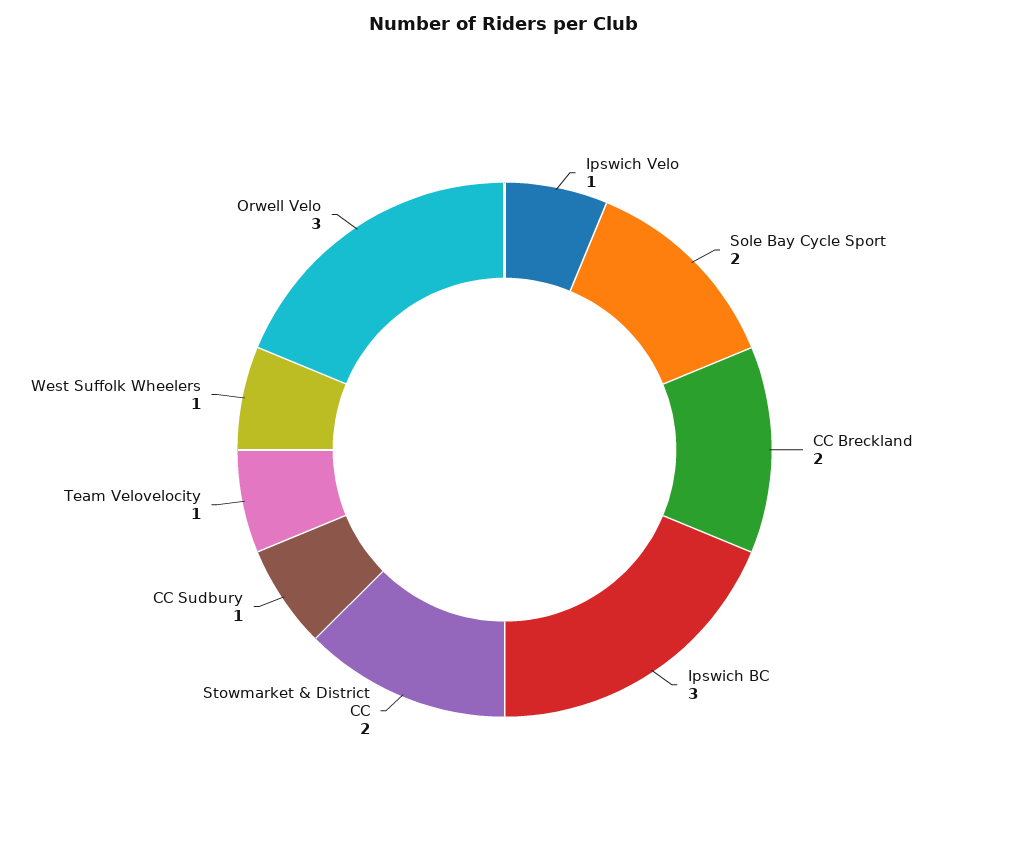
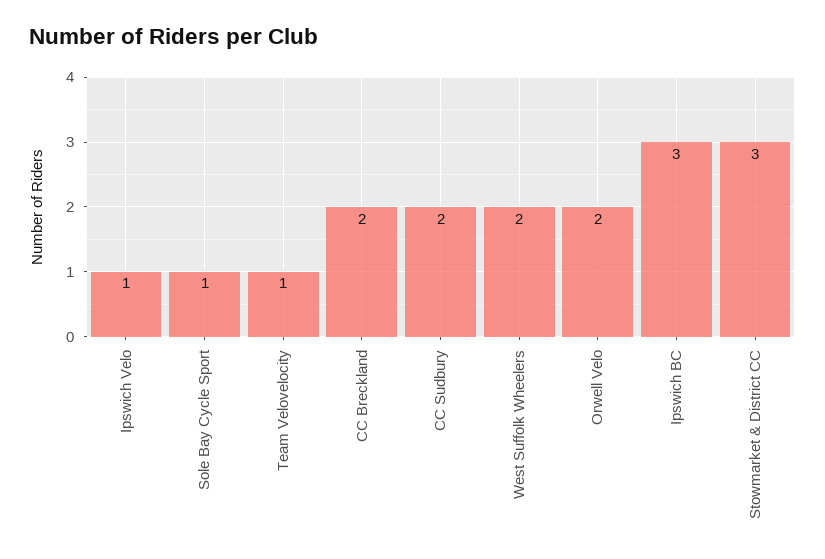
Sole Bay Cycle Sport: 2 -> 1
Stowmarket & District CC: 2 -> 3
CC Sudbury: 1 -> 2
West Suffolk Wheelers: 1 -> 2
Orwell Velo: 3 -> 2

